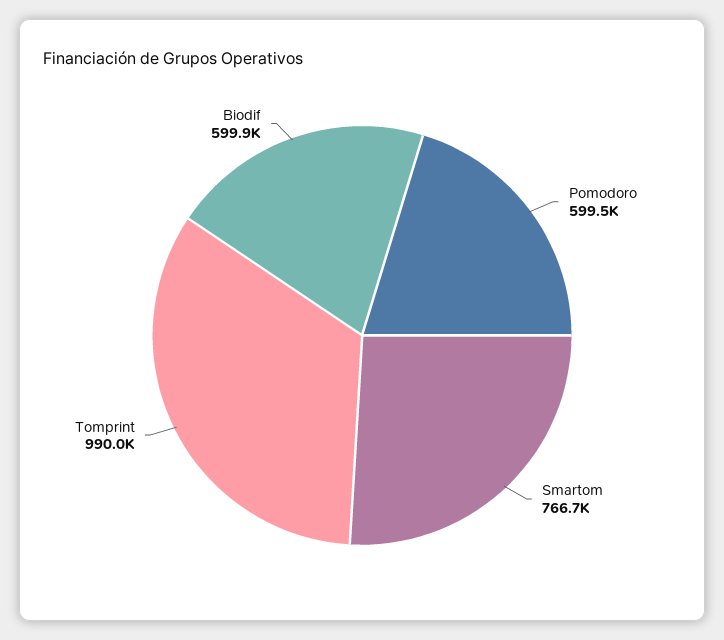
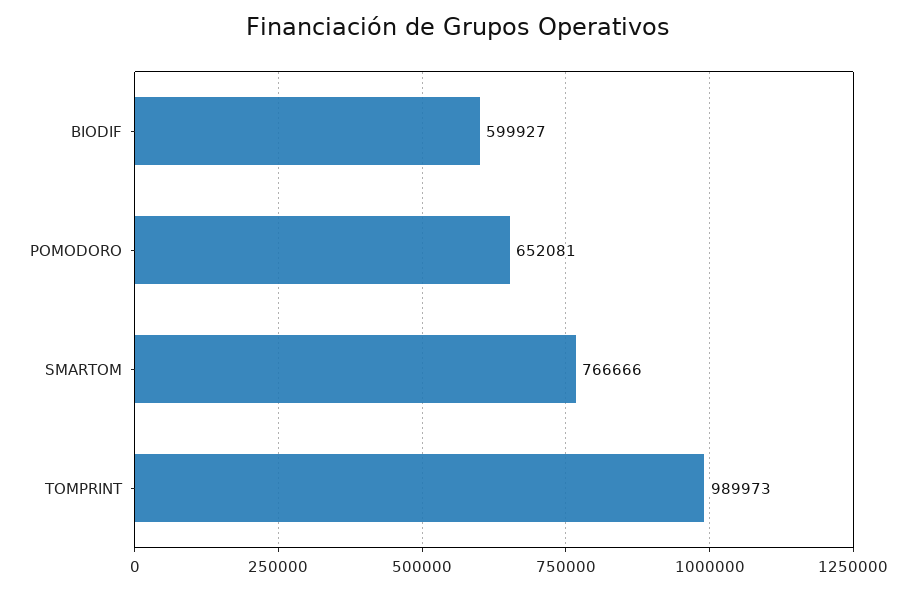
Pomodoro: 599500 -> 652081

